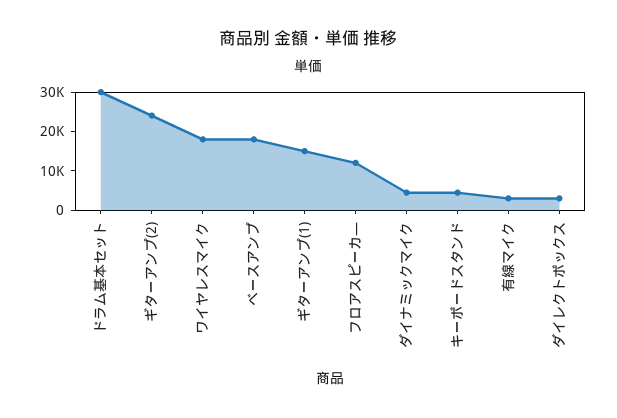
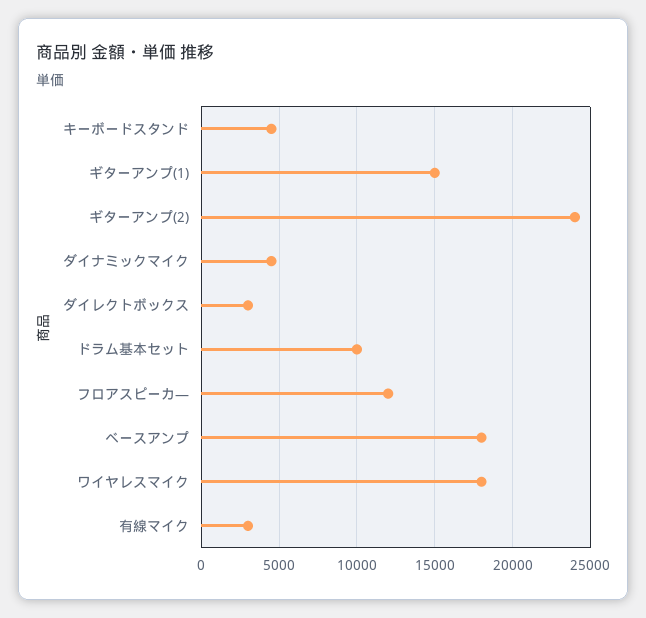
ドラム基本セット: 30000 -> 10000

